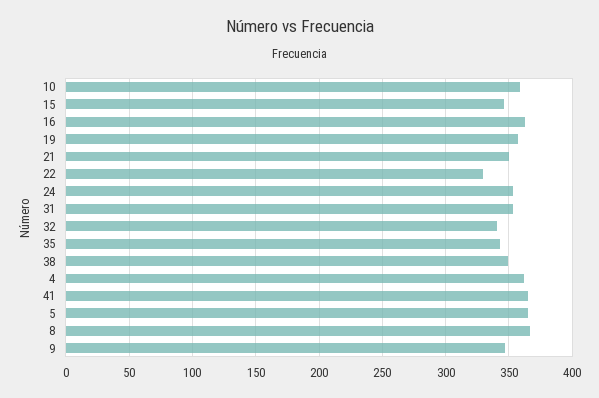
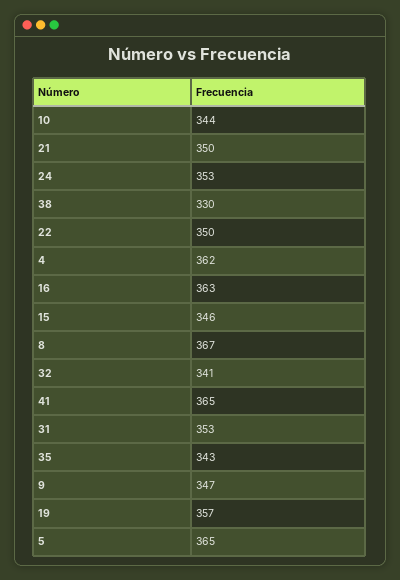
10: 360 -> 344
22: 330 -> 350
38: 350 -> 330

